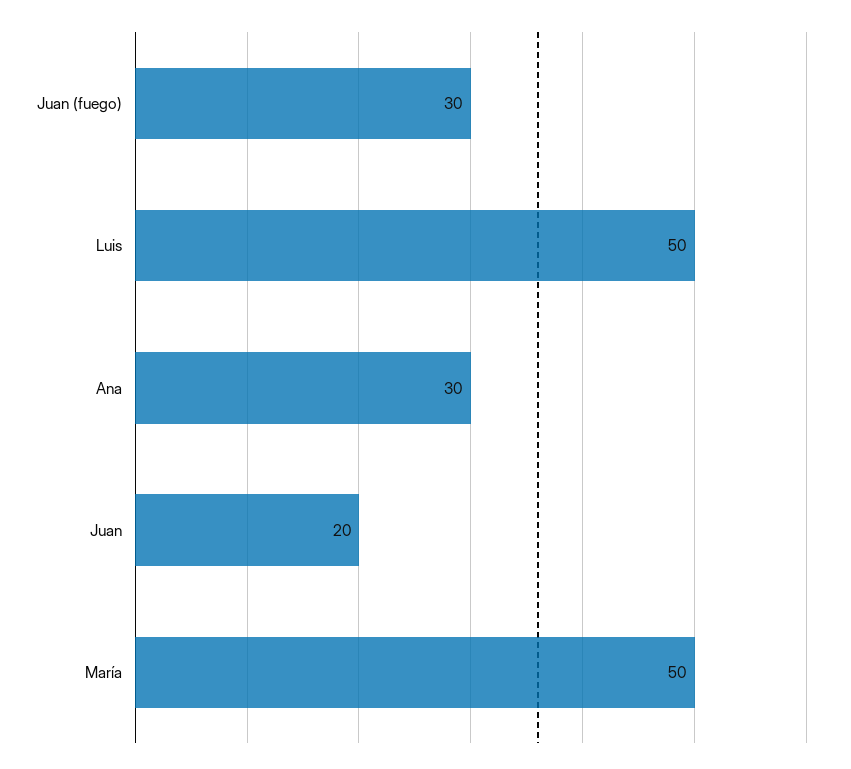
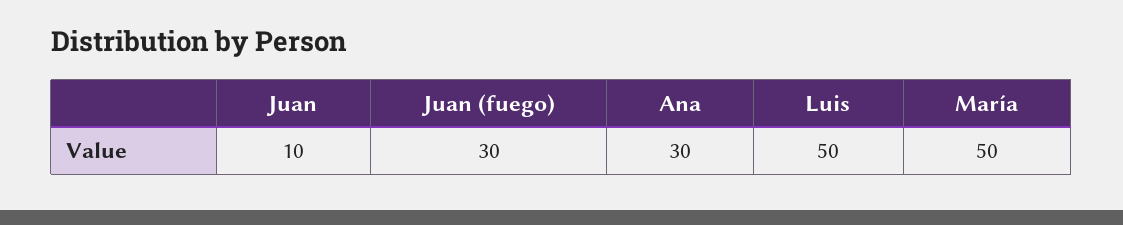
Juan: 20 -> 10

